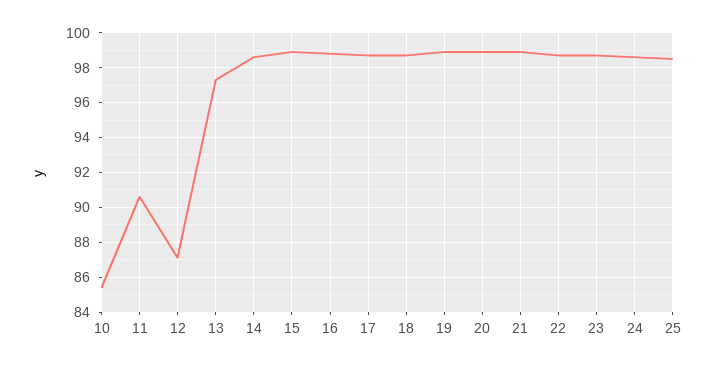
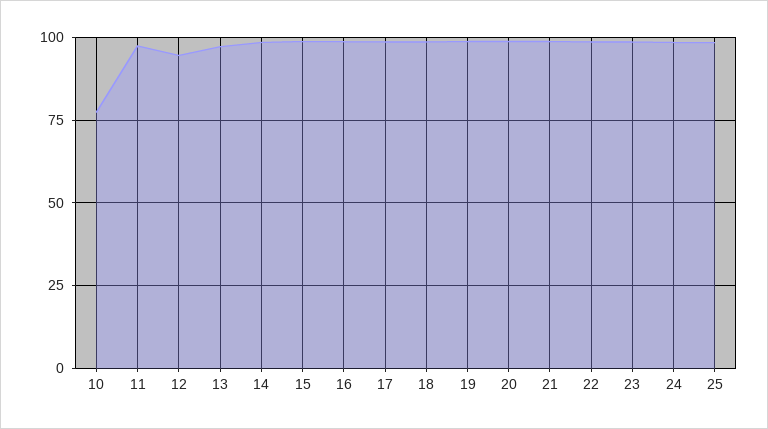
10: 85.5 -> 77.5
11: 90.5 -> 97.5
12: 87 -> 95

